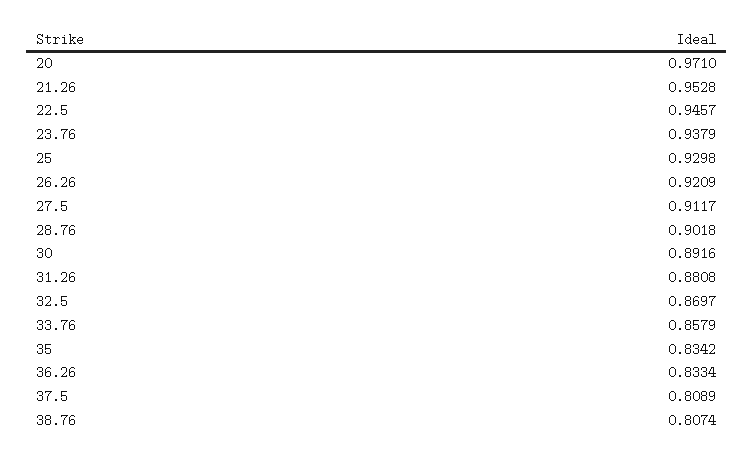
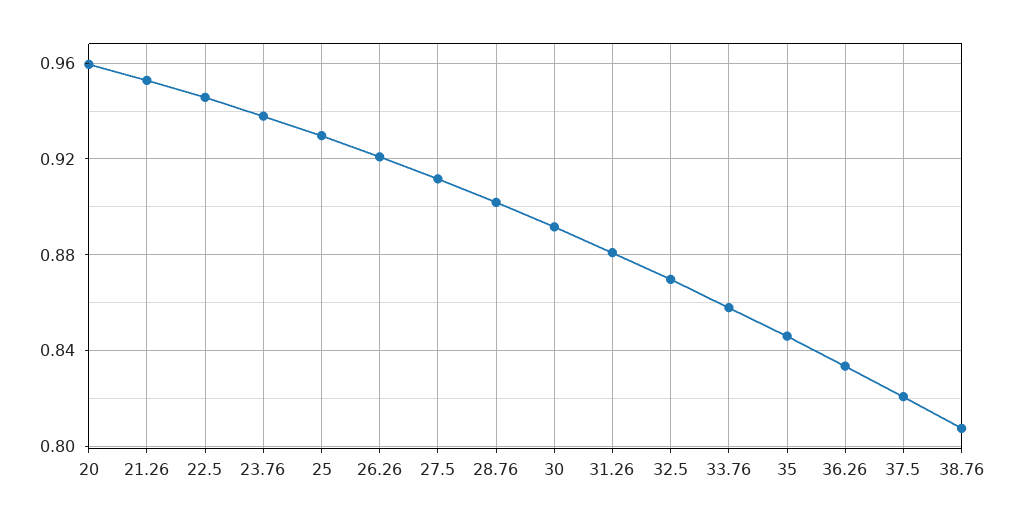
20: 0.971 -> 0.96
35: 0.8342 -> 0.845
37.5: 0.8089 -> 0.82

